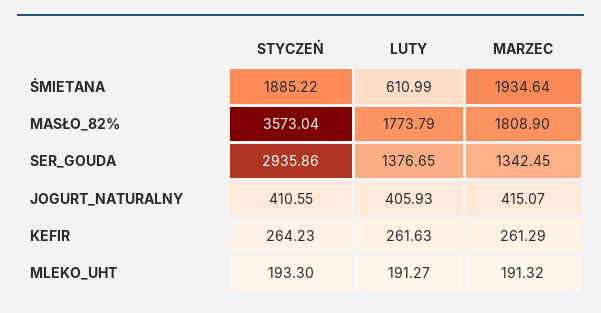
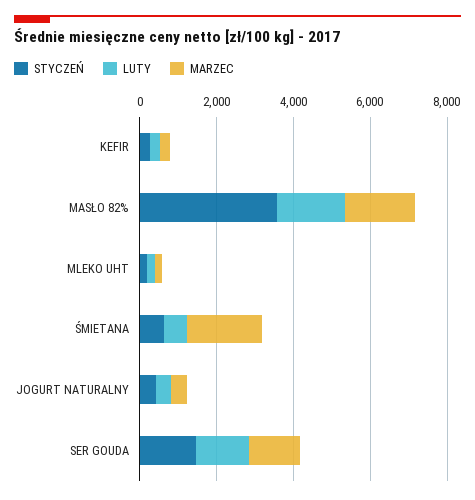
STYCZEŃ, ŚMIETANA: 1885.22 -> 500
STYCZEŃ, SER_GOUDA: 2935.86 -> 1500

